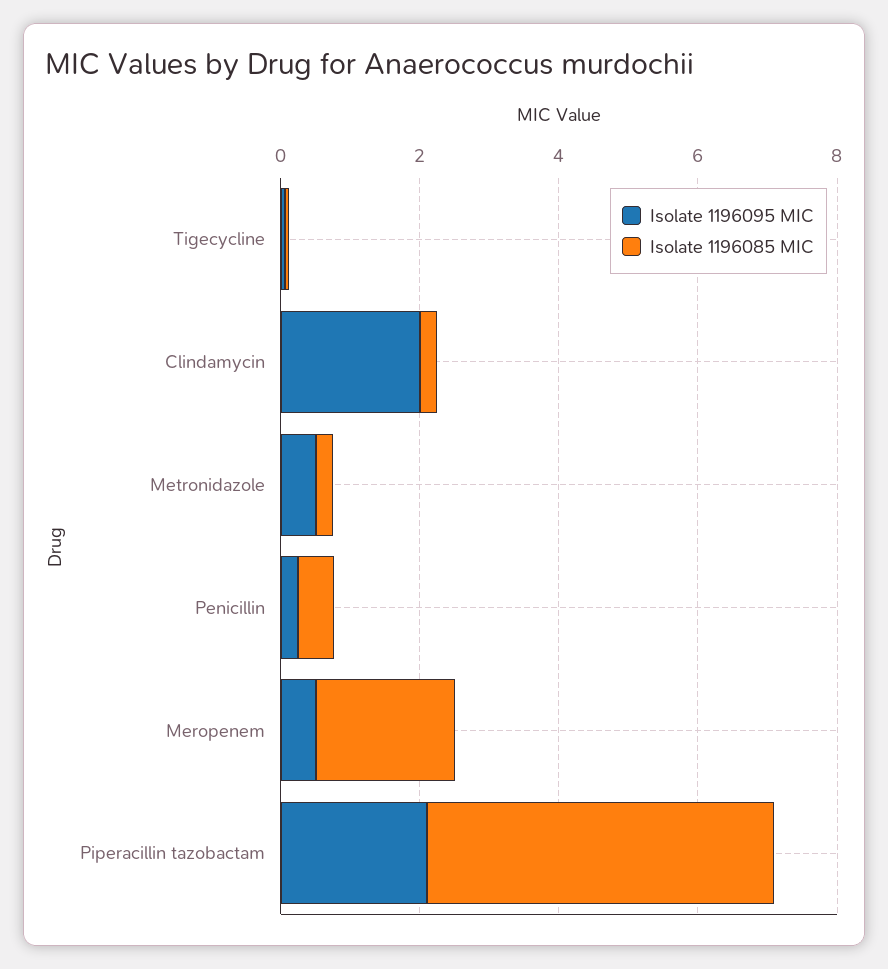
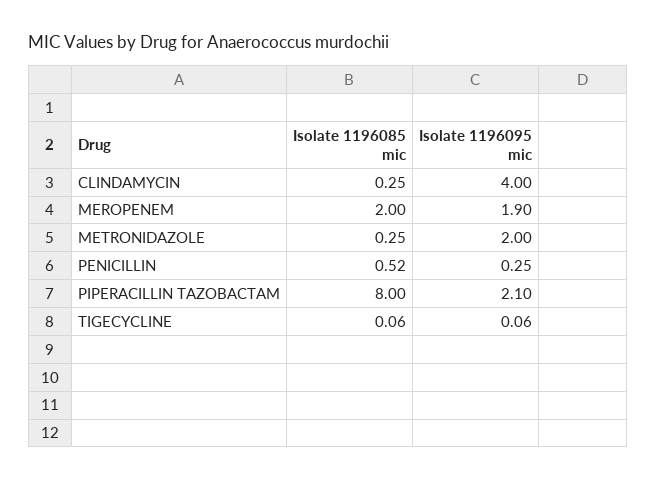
Isolate 1196095 MIC, Clindamycin: 2 -> 4
Isolate 1196095 MIC, Metronidazole: 0.5 -> 2
Isolate 1196095 MIC, Meropenem: 0.5 -> 1.9
Isolate 1196085 MIC, Piperacillin tazobactam: 5 -> 8

